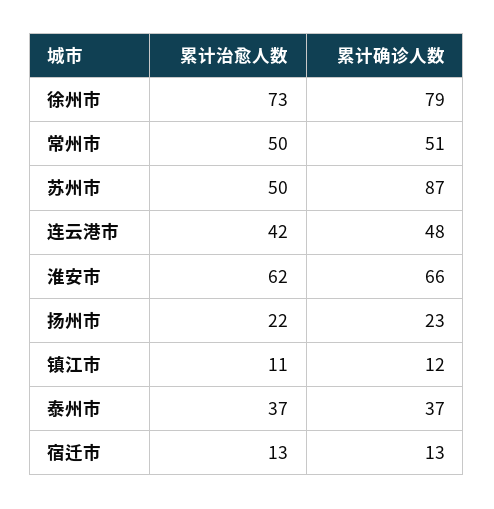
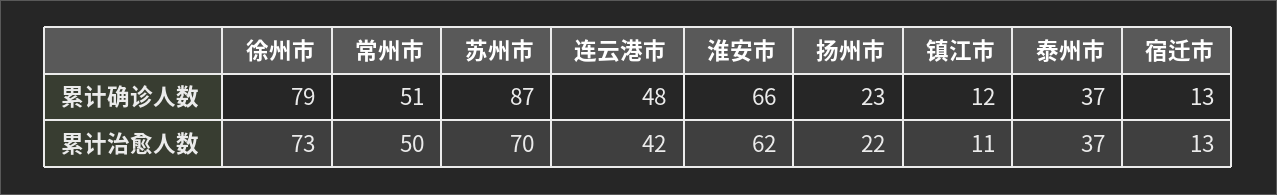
累计治愈人数, 苏州市: 50 -> 70

